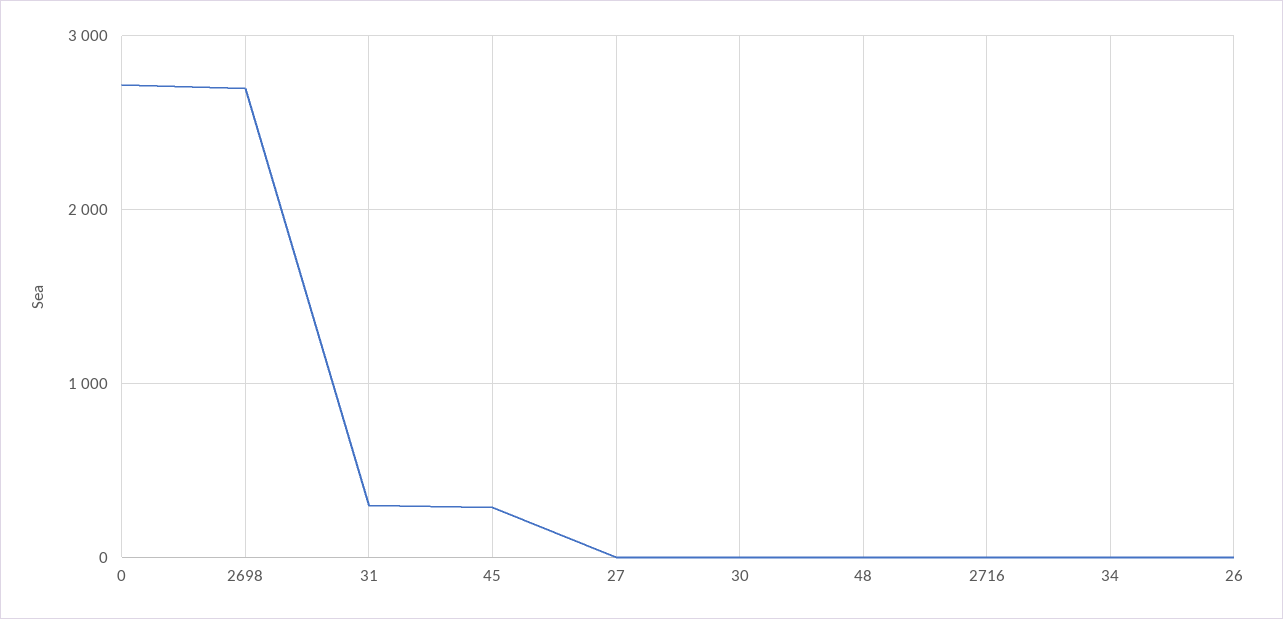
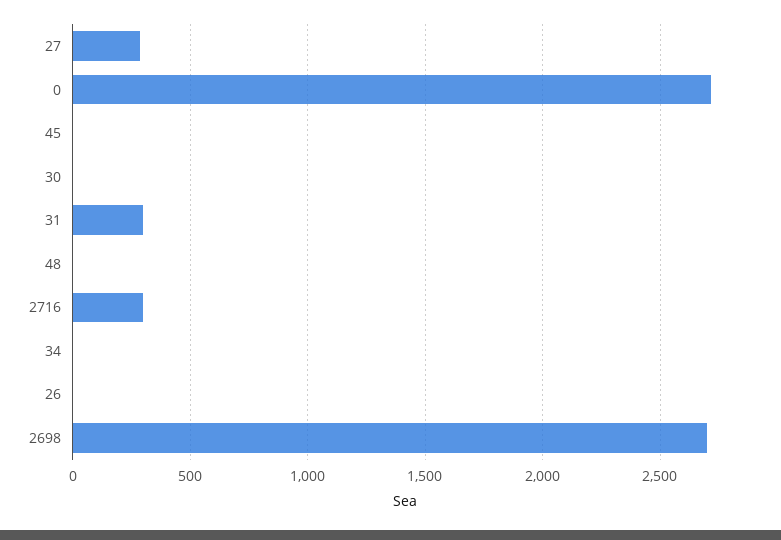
45: 300 -> 0
27: 0 -> 300
2716: 0 -> 300

